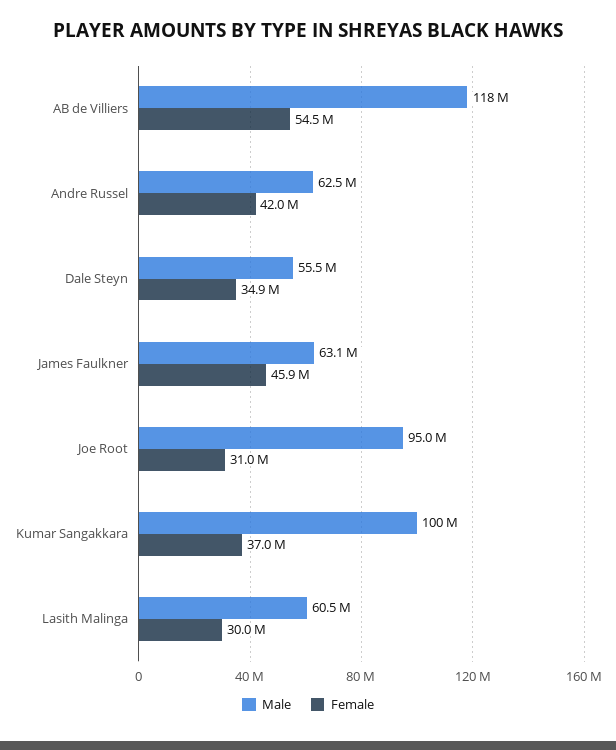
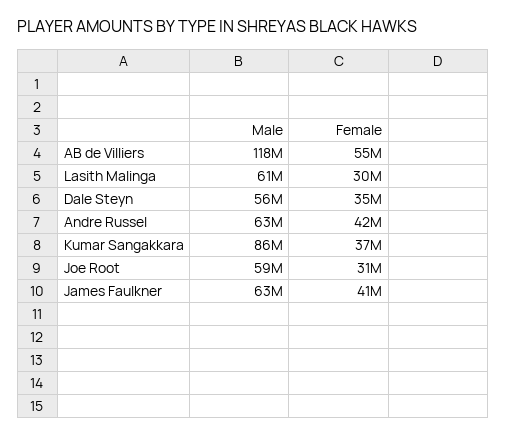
Female, James Faulkner: 45900000 -> 41000000
Male, Joe Root: 95000000 -> 59000000
Male, Kumar Sangakkara: 100000000 -> 86000000

